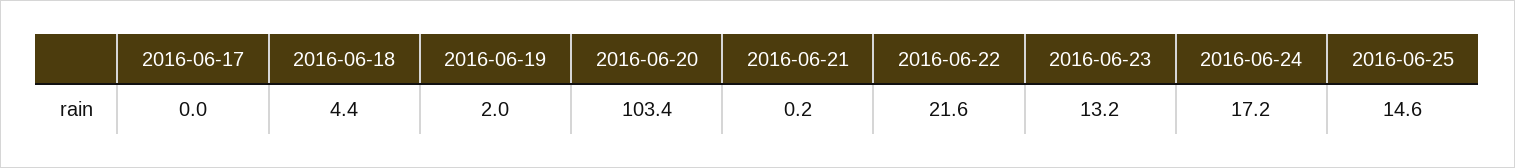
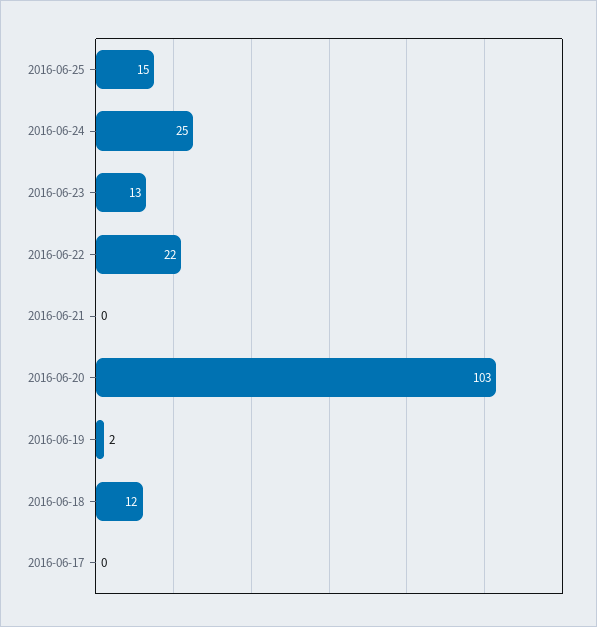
2016-06-18: 4.4 -> 12
2016-06-24: 17.2 -> 25

